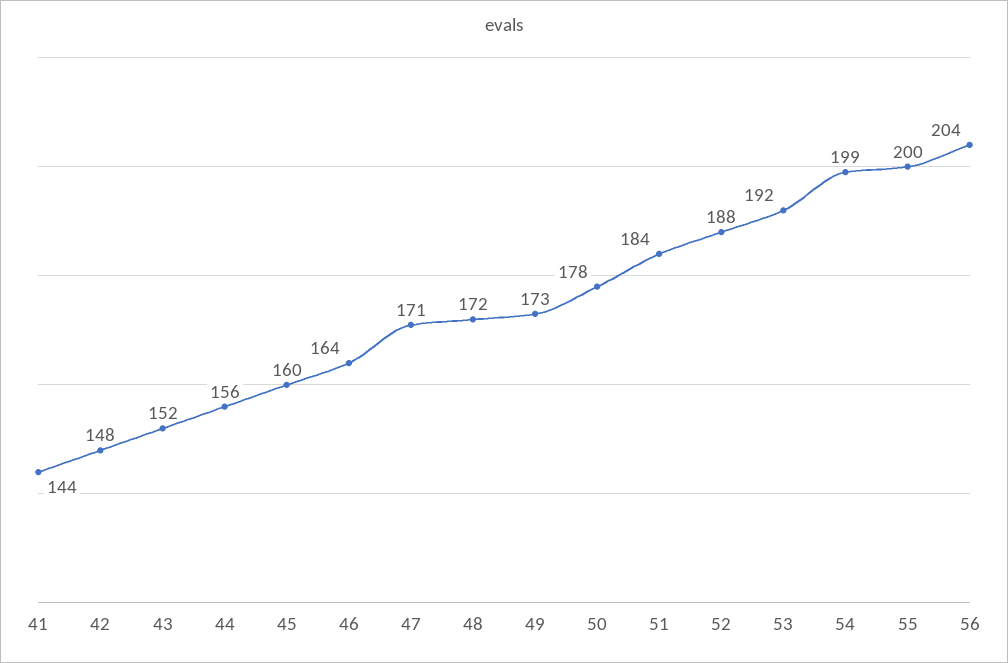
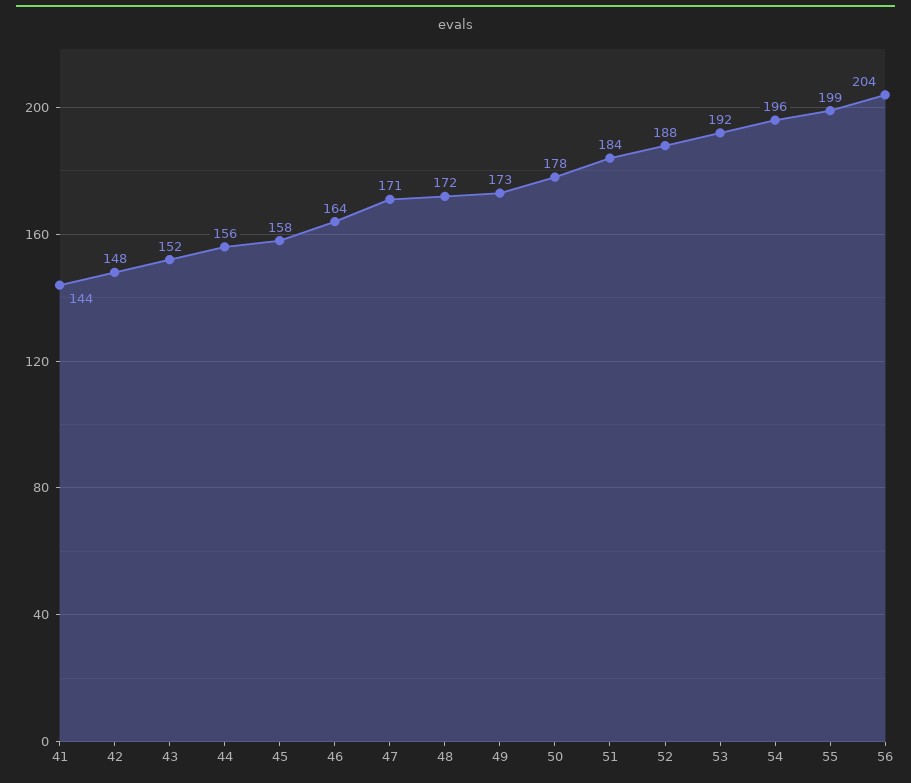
45: 160 -> 158
54: 199 -> 196
55: 200 -> 199

